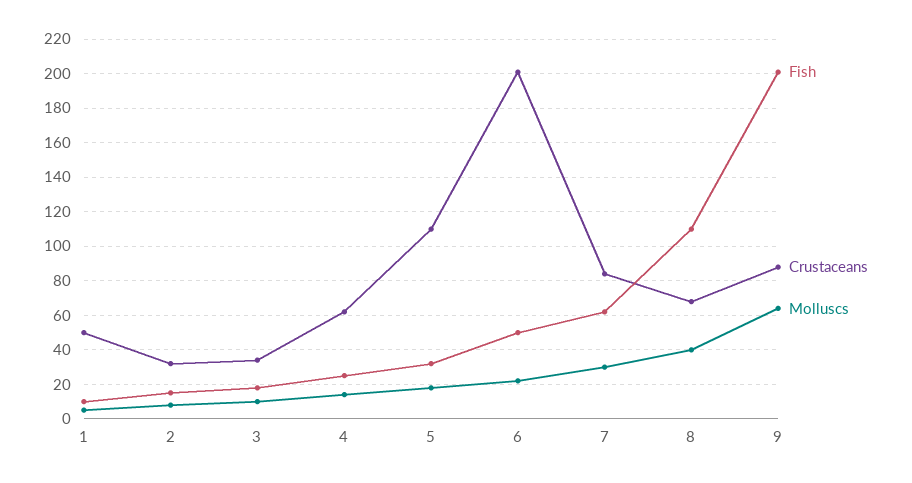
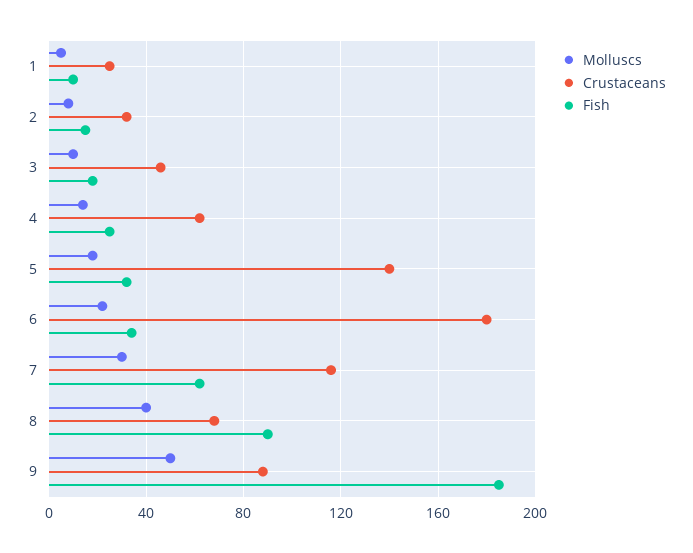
Crustaceans, 1: 50 -> 25
Crustaceans, 3: 35 -> 45
Crustaceans, 5: 110 -> 140
Fish, 6: 50 -> 35
Crustaceans, 6: 200 -> 180
Crustaceans, 7: 85 -> 115
Fish, 8: 110 -> 90
Fish, 9: 200 -> 185
Molluscs, 9: 65 -> 50

